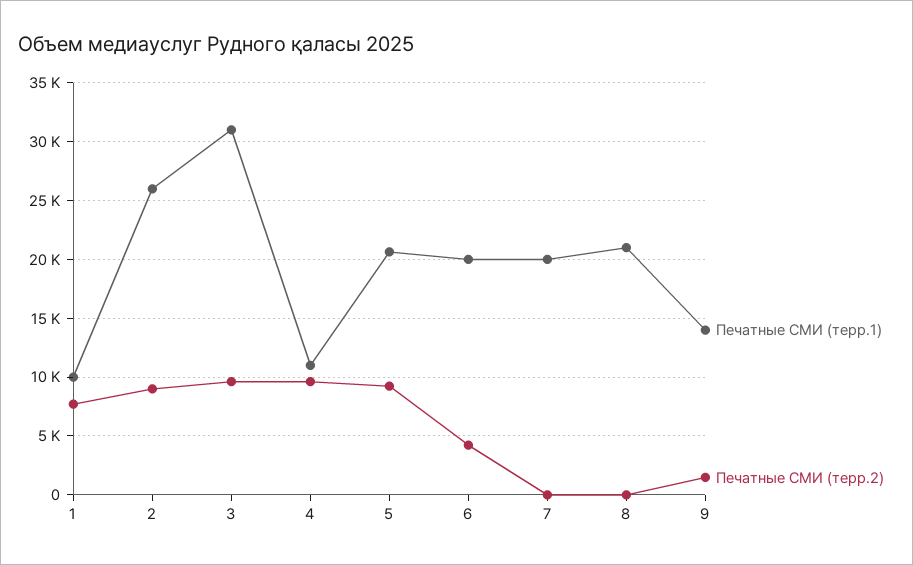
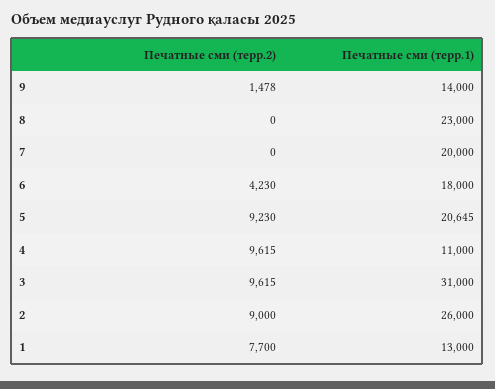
Печатные СМИ (терр.1), 1: 10000 -> 13000
Печатные СМИ (терр.1), 6: 20000 -> 18000
Печатные СМИ (терр.1), 8: 21000 -> 23000

